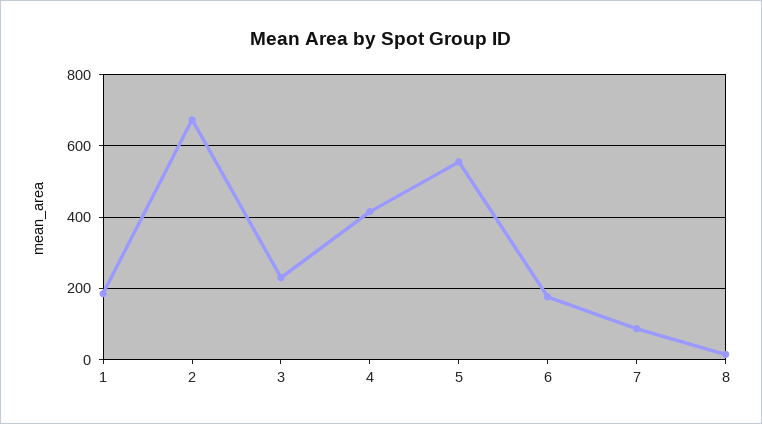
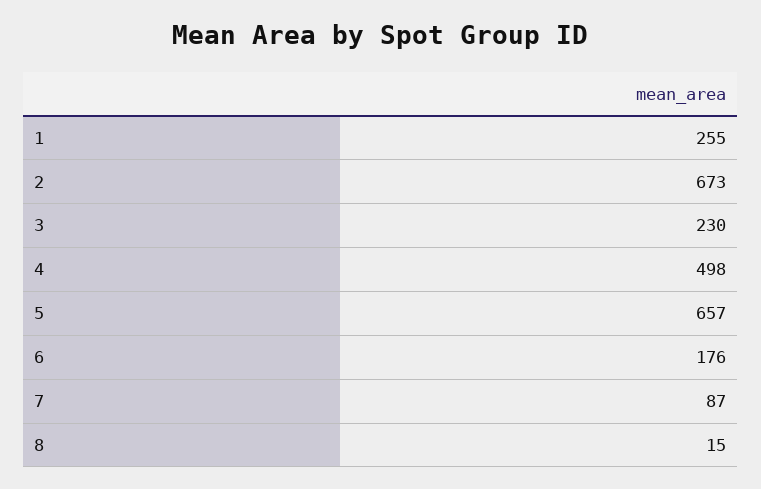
1: 180 -> 255
4: 420 -> 498
5: 560 -> 657

